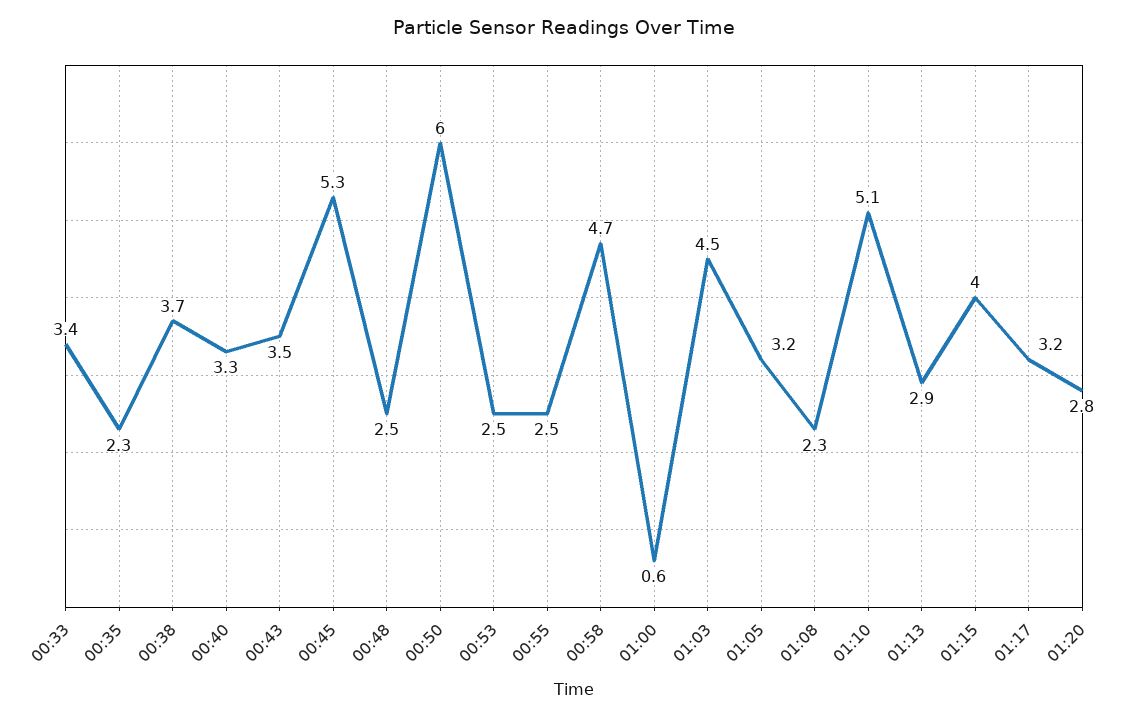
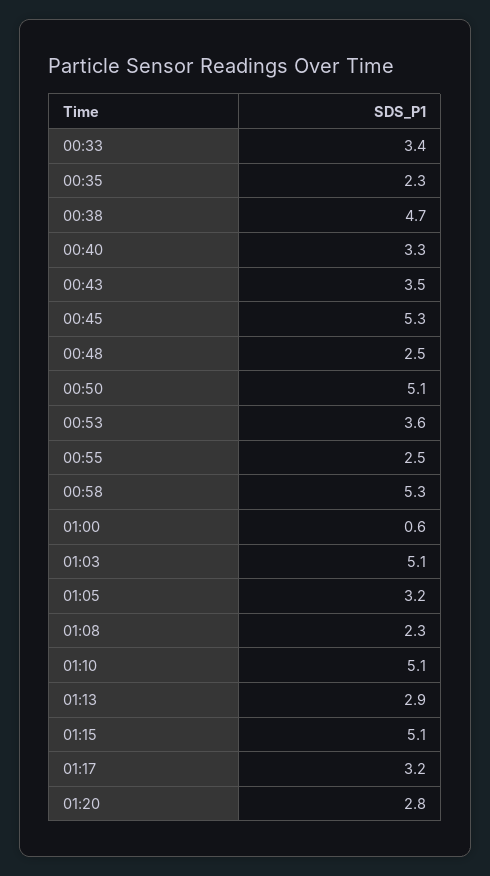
00:38: 3.7 -> 4.7
00:50: 6 -> 5.1
00:53: 2.5 -> 3.6
00:58: 4.7 -> 5.3
01:03: 4.5 -> 5.1
01:15: 4 -> 5.1

